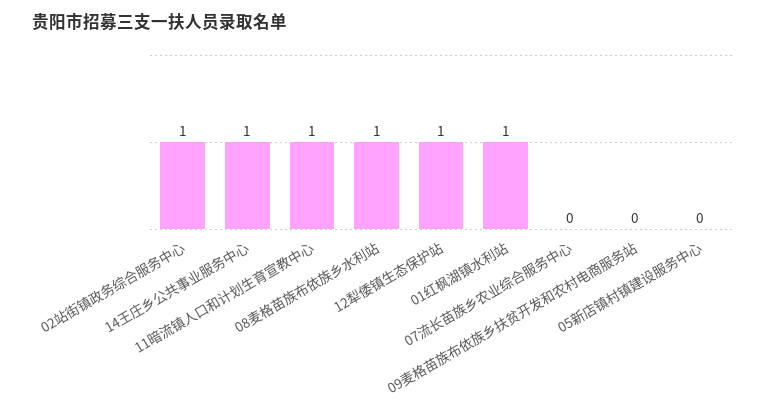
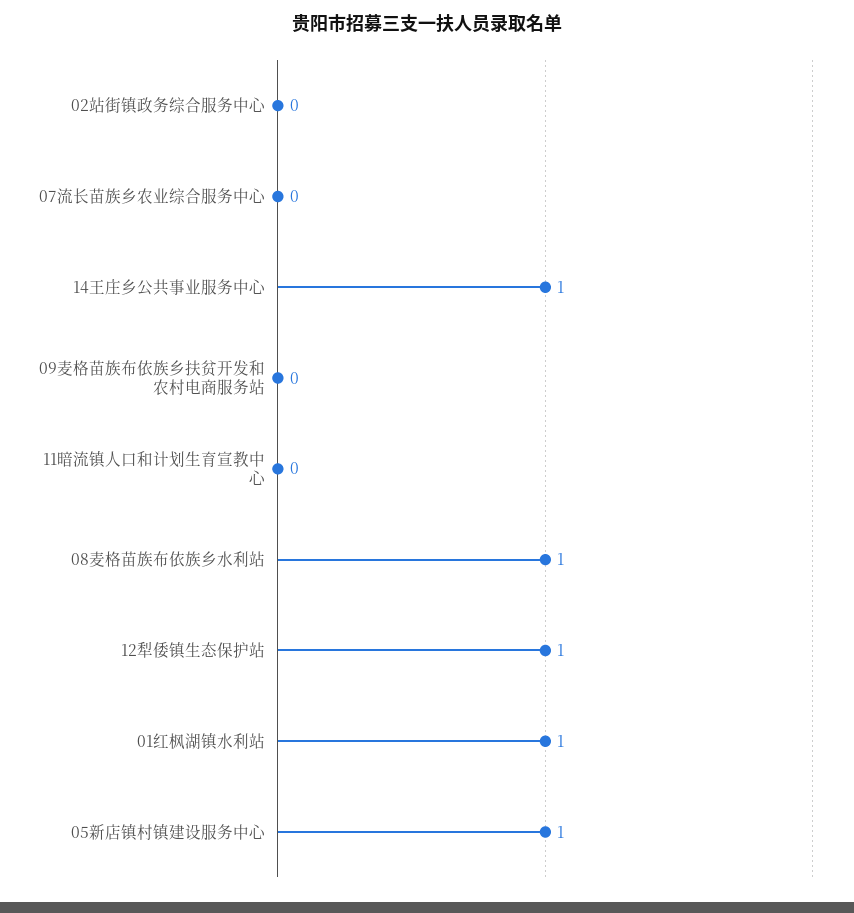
02站街镇政务综合服务中心: 1 -> 0
11暗流镇人口和计划生育宣教中心: 1 -> 0
05新店镇村镇建设服务中心: 0 -> 1

